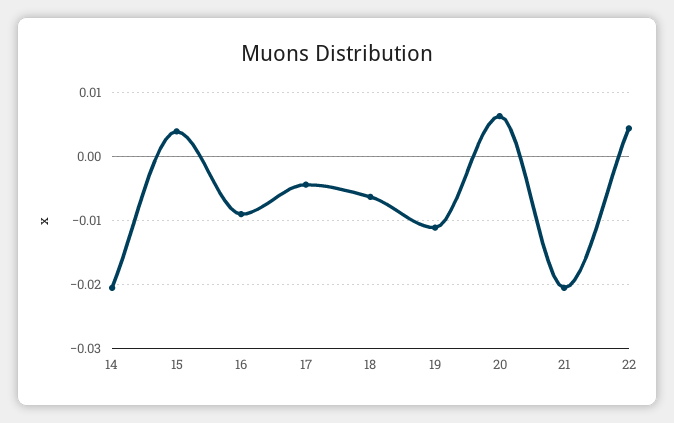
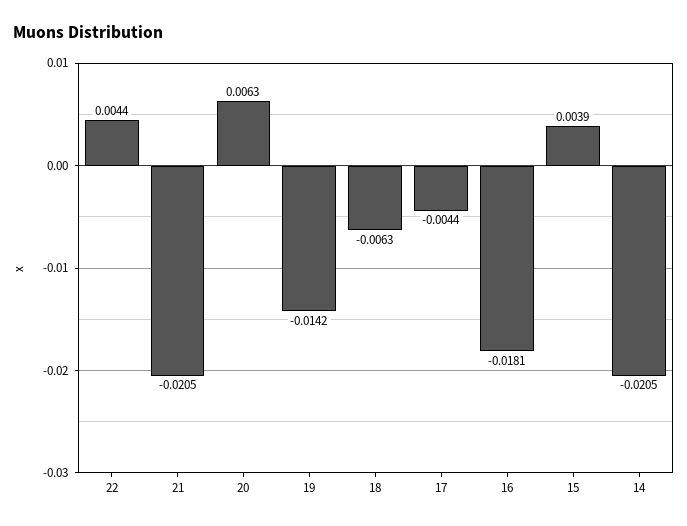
16: -0.009 -> -0.0181
19: -0.011 -> -0.0142

